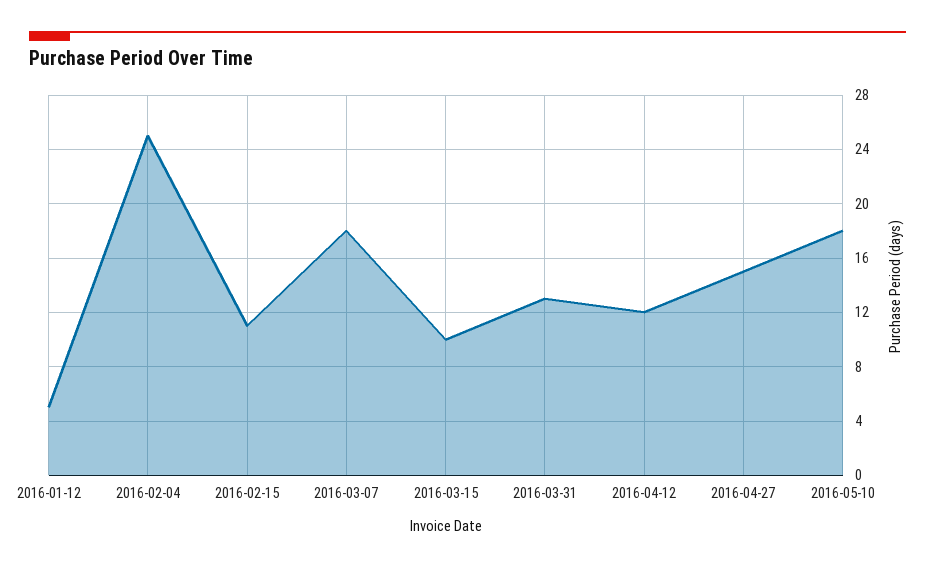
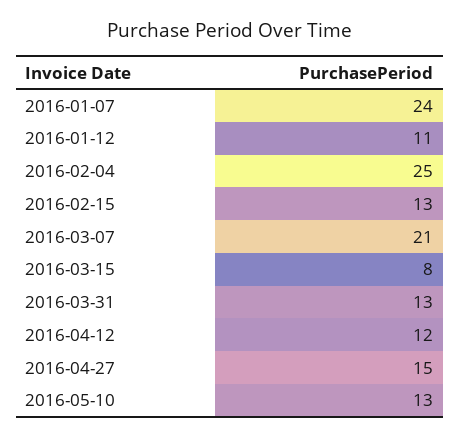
2016-01-12: 5 -> 11
2016-02-15: 11 -> 13
2016-03-07: 18 -> 21
2016-03-15: 10 -> 8
2016-05-10: 18 -> 13
2016-01-07: none -> 24

